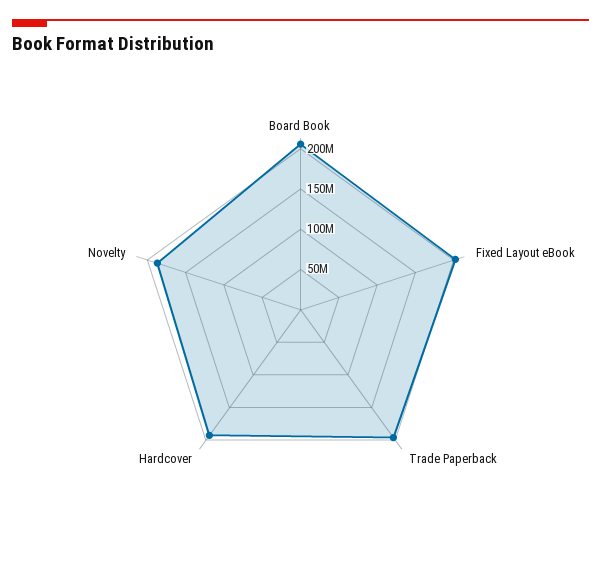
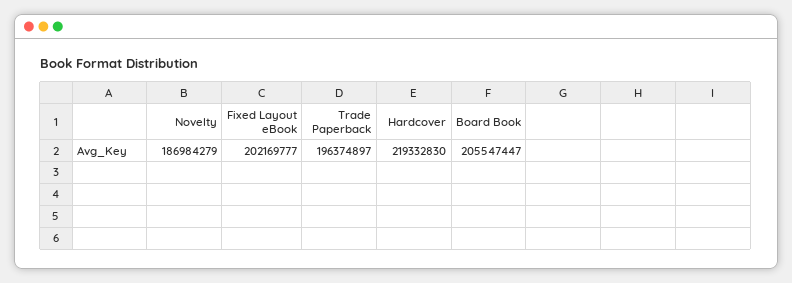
Hardcover: 190000000 -> 219332830

